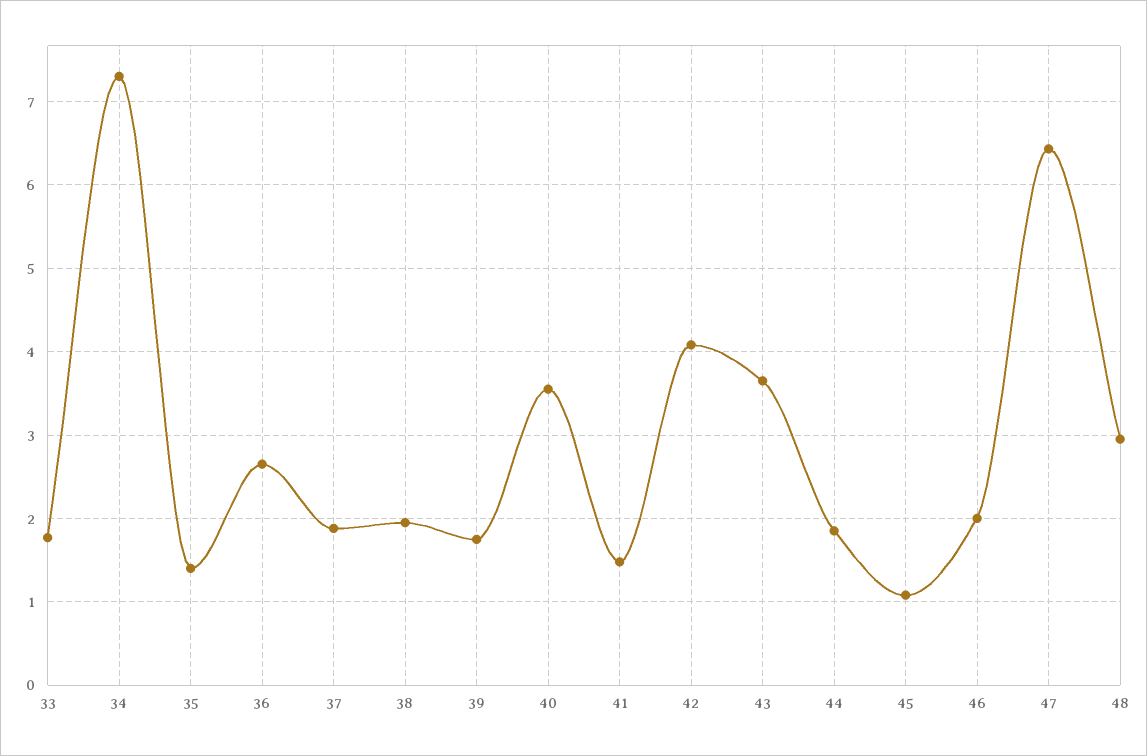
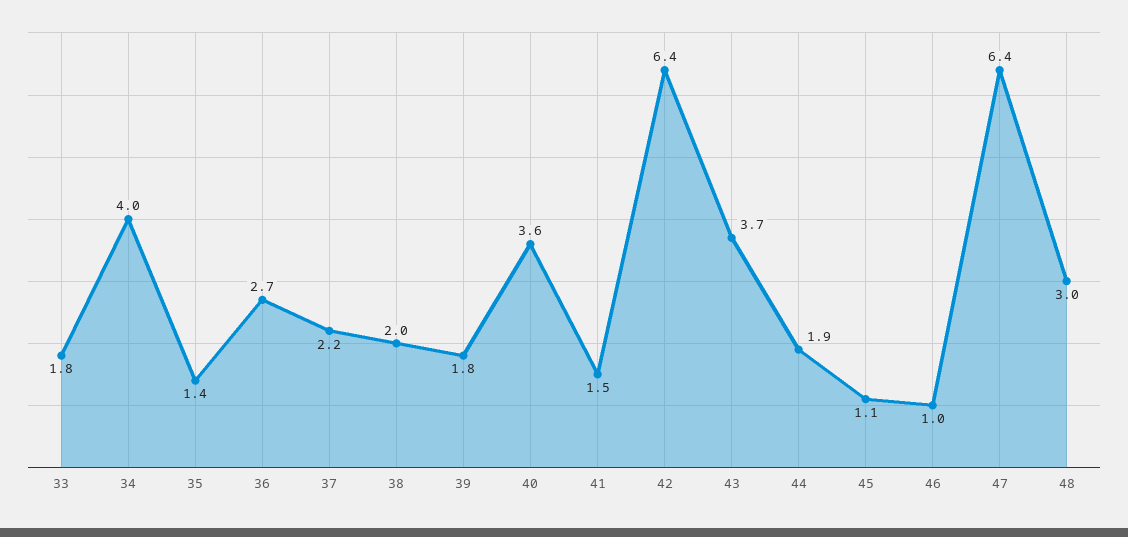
34: 7.3 -> 4
37: 1.9 -> 2.2
42: 4.1 -> 6.4
46: 2 -> 1

